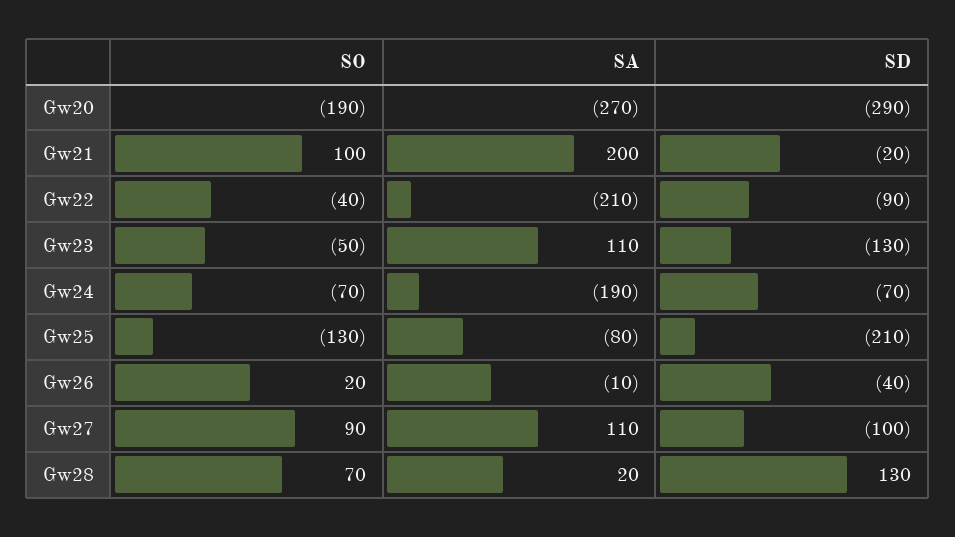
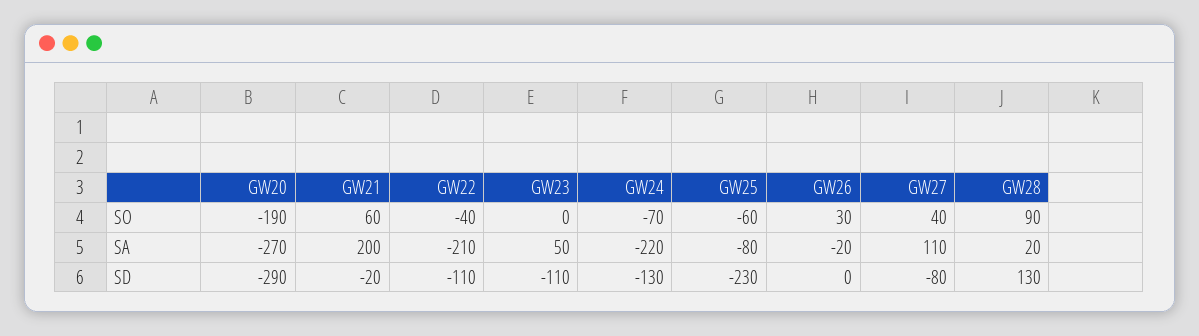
SO, Gw21: 100 -> 60
SD, Gw22: -90 -> -110
SO, Gw23: -50 -> 0
SA, Gw23: 110 -> 50
SD, Gw23: -130 -> -110
SA, Gw24: -190 -> -220
SD, Gw24: -70 -> -130
SO, Gw25: -130 -> -60
SD, Gw25: -210 -> -230
SO, Gw26: 20 -> 30
SA, Gw26: -10 -> -20
SD, Gw26: -40 -> 0
SO, Gw27: 90 -> 40
SD, Gw27: -100 -> -80
SO, Gw28: 70 -> 90

